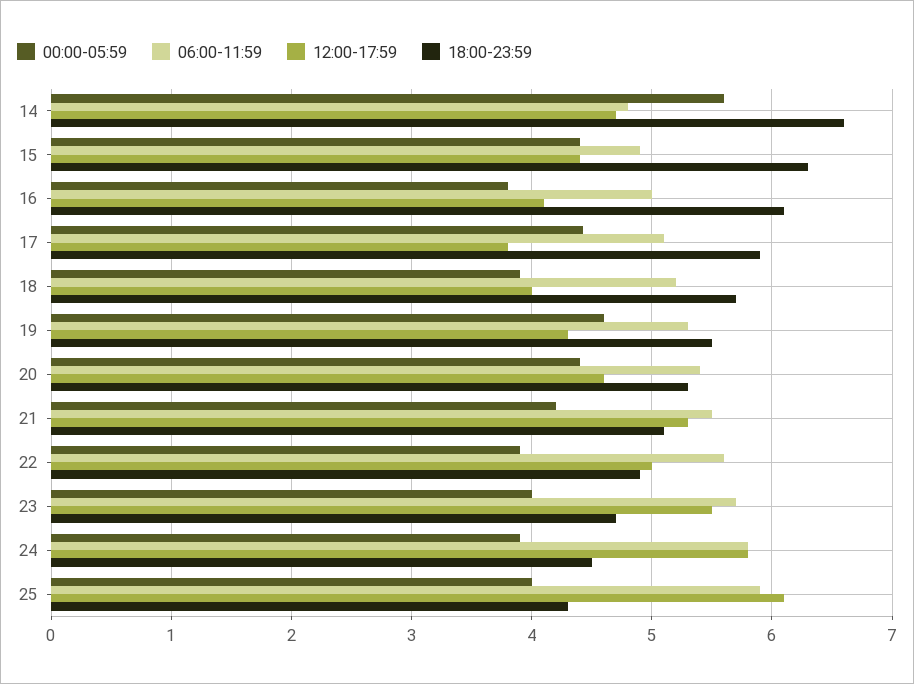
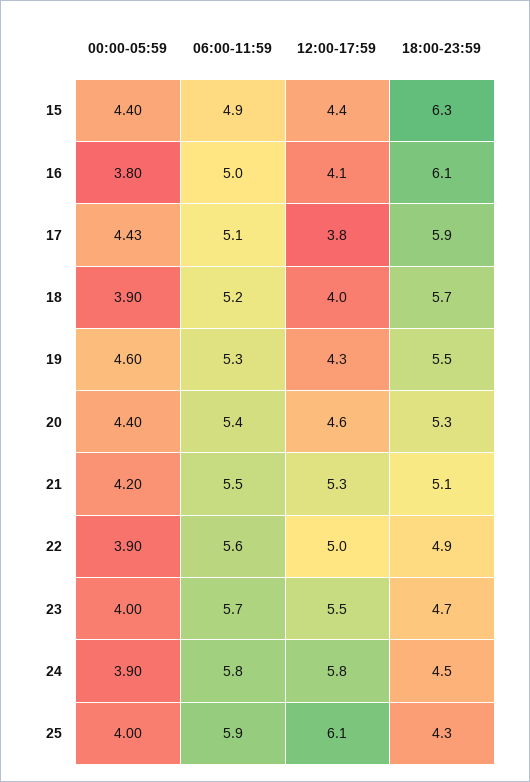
00:00-05:59, 14: 5.6 -> none
06:00-11:59, 14: 4.8 -> none
12:00-17:59, 14: 4.7 -> none
18:00-23:59, 14: 6.6 -> none

